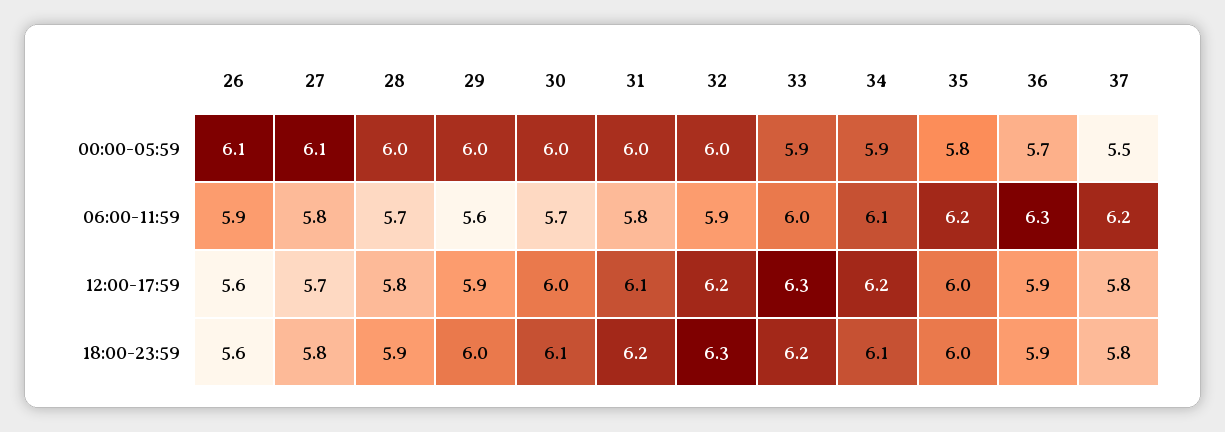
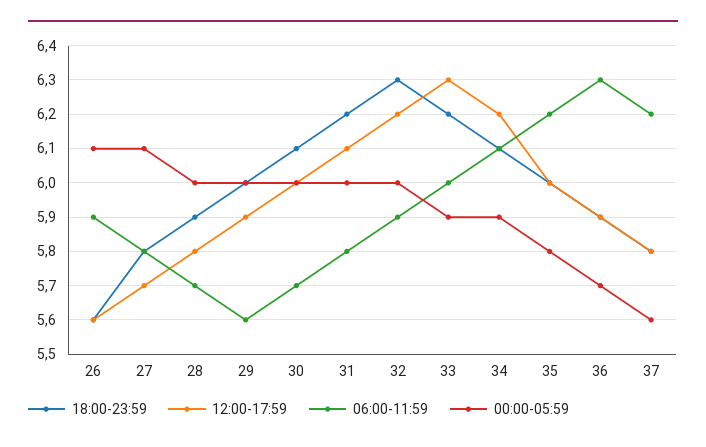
00:00-05:59, 37: 5.5 -> 5.6

